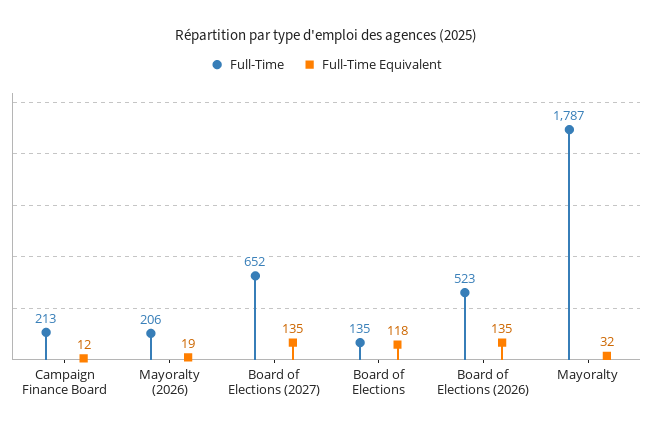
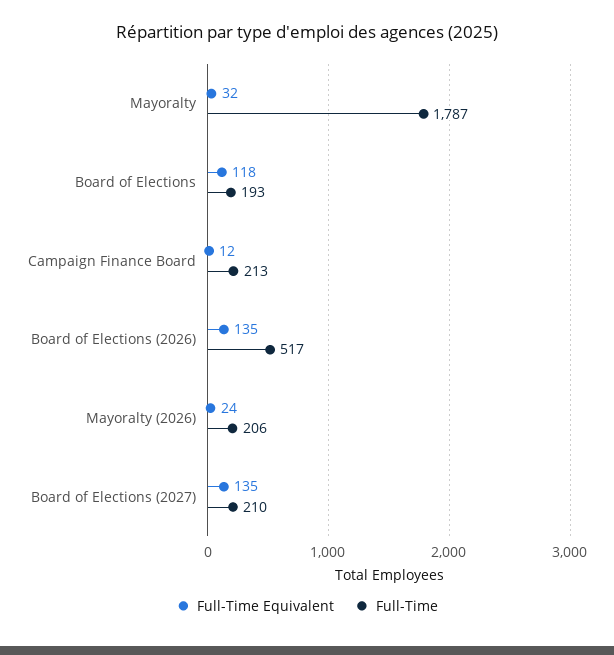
Full-Time Equivalent, Mayoralty (2026): 19 -> 24
Full-Time, Board of Elections (2027): 652 -> 210
Full-Time, Board of Elections: 135 -> 193
Full-Time, Board of Elections (2026): 523 -> 517

